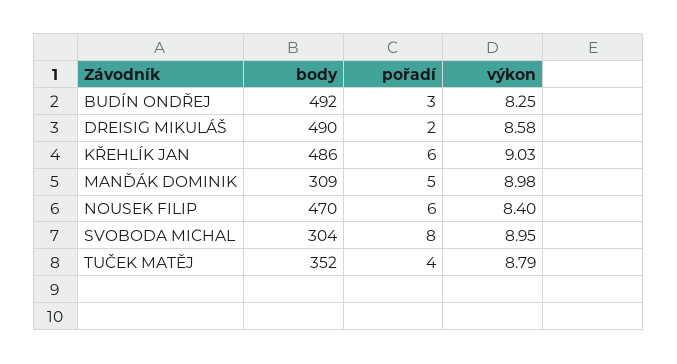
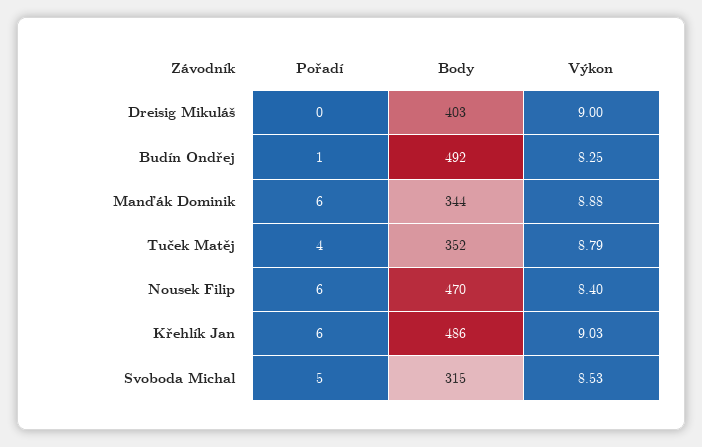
pořadí, BUDÍN ONDŘEJ: 3 -> 1
body, DREISIG MIKULÁŠ: 490 -> 403
pořadí, DREISIG MIKULÁŠ: 2 -> 0
výkon, DREISIG MIKULÁŠ: 8.58 -> 9
body, MANĎÁK DOMINIK: 309 -> 344
pořadí, MANĎÁK DOMINIK: 5 -> 6
výkon, MANĎÁK DOMINIK: 8.98 -> 8.88
body, SVOBODA MICHAL: 304 -> 315
pořadí, SVOBODA MICHAL: 8 -> 5
výkon, SVOBODA MICHAL: 8.95 -> 8.53

